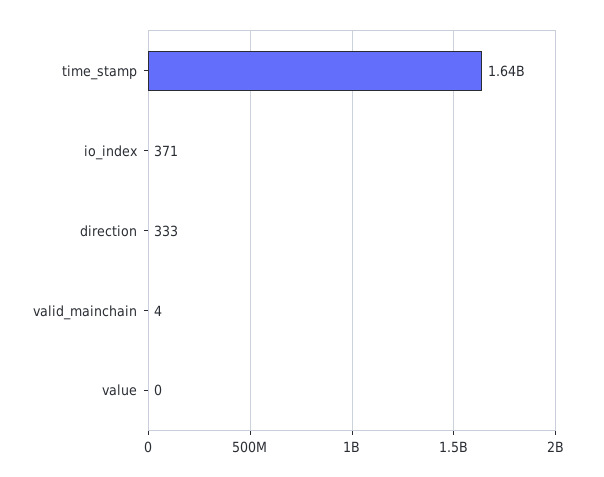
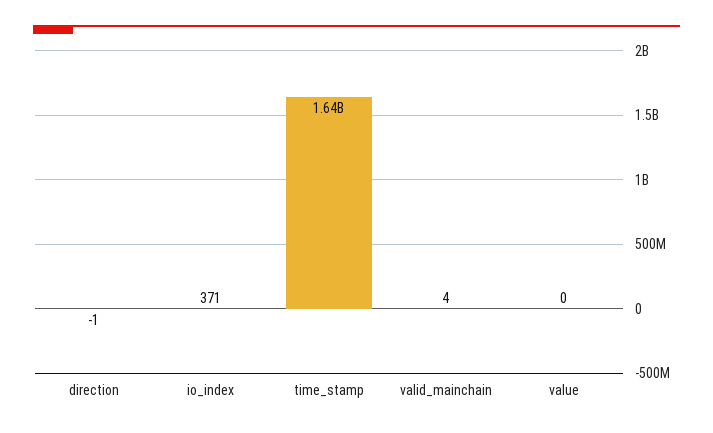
direction: 333 -> -1

